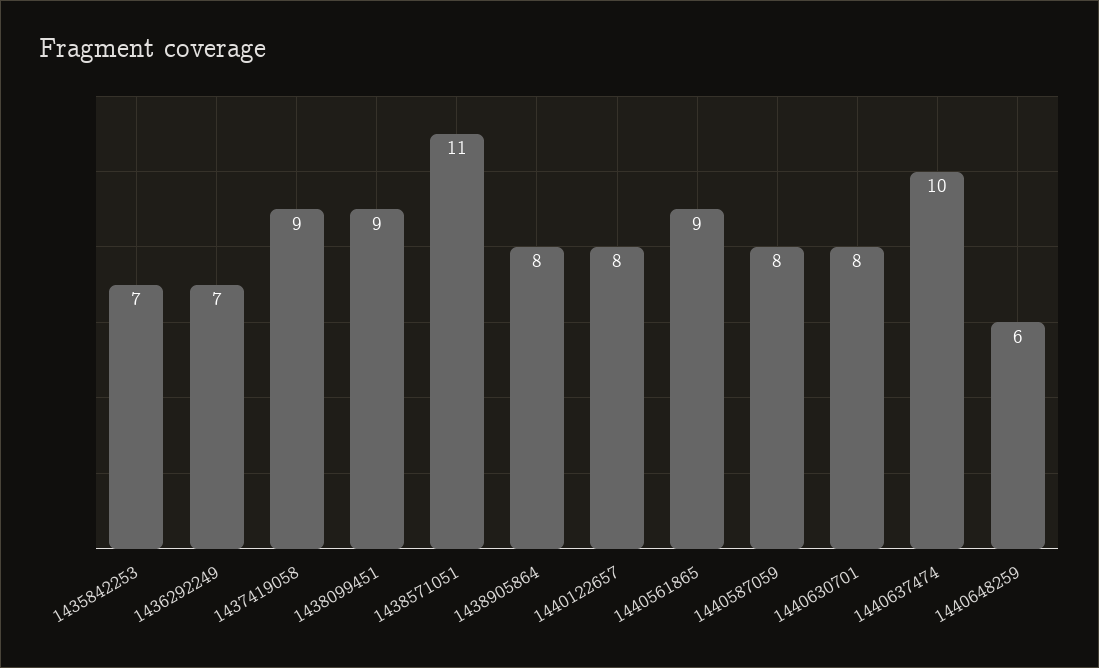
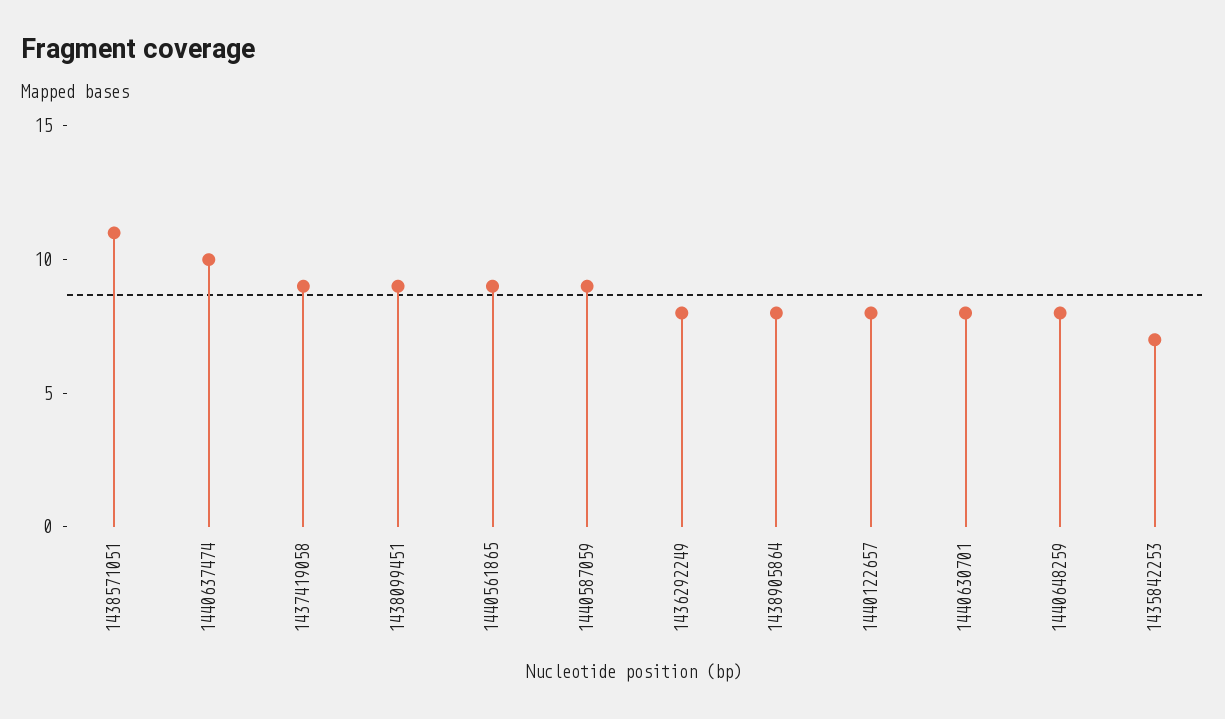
1436292249: 7 -> 8
1440587059: 8 -> 9
1440648259: 6 -> 8

